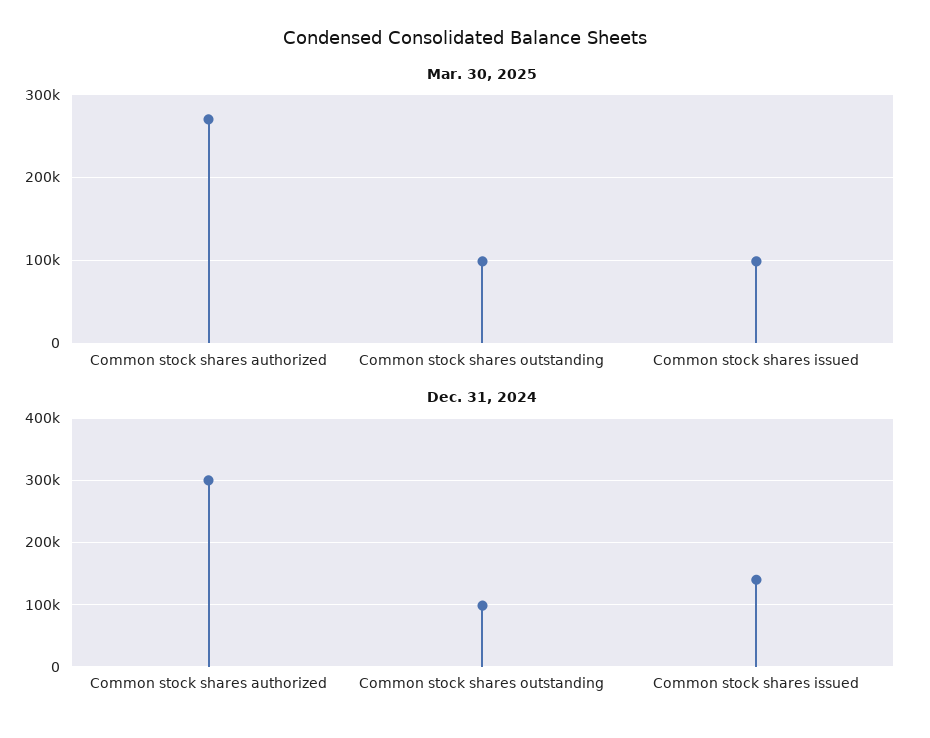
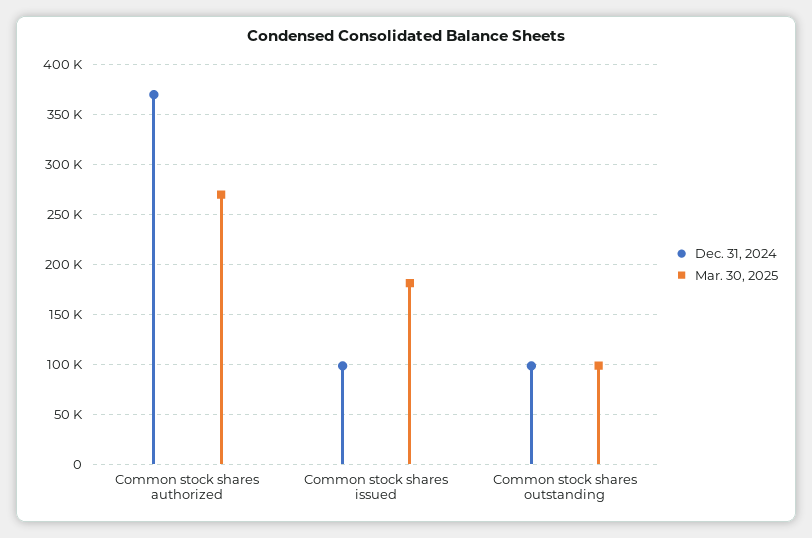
Mar. 30, 2025, Common stock shares issued: 100000 -> 180000
Dec. 31, 2024, Common stock shares authorized: 300000 -> 370000
Dec. 31, 2024, Common stock shares issued: 140000 -> 100000

